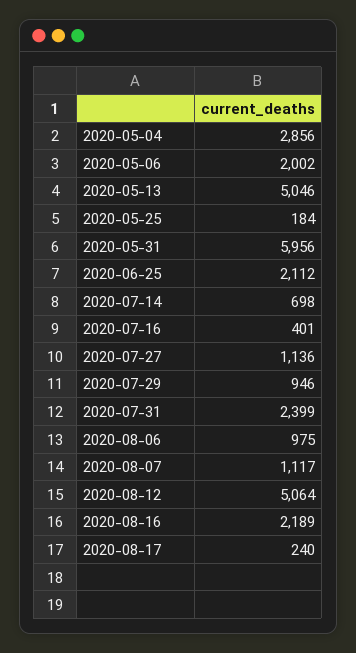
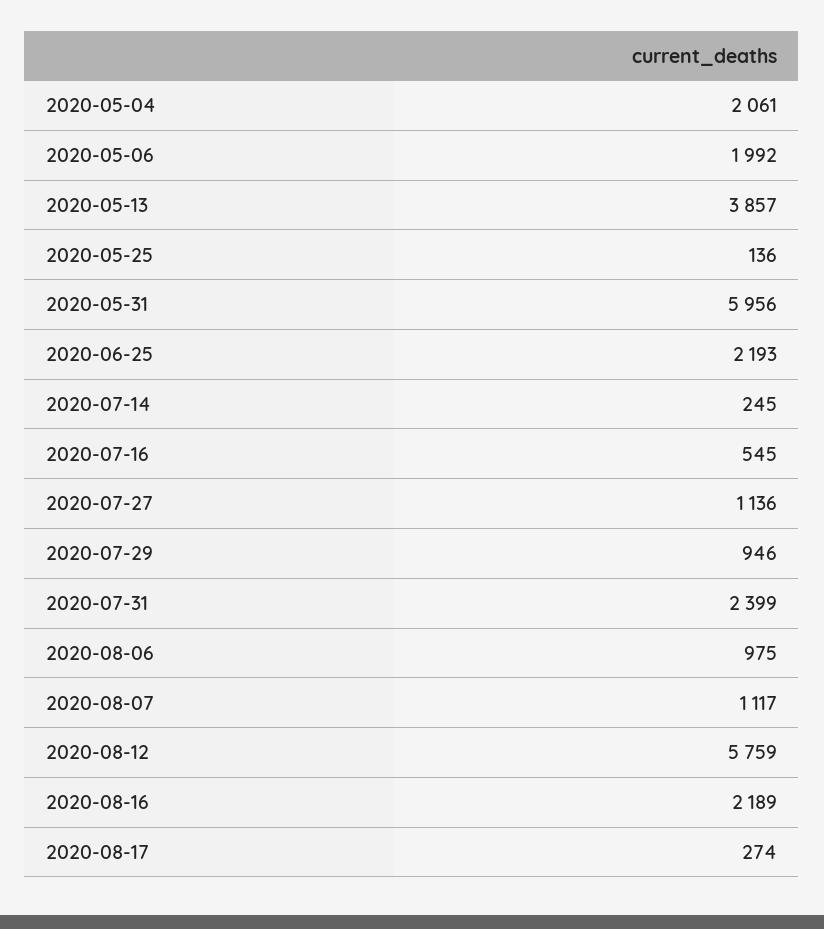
2020-05-04: 2856 -> 2061
2020-05-06: 2002 -> 1992
2020-05-13: 5046 -> 3857
2020-05-25: 184 -> 136
2020-06-25: 2112 -> 2193
2020-07-14: 698 -> 245
2020-07-16: 401 -> 545
2020-08-12: 5064 -> 5759
2020-08-17: 240 -> 274

